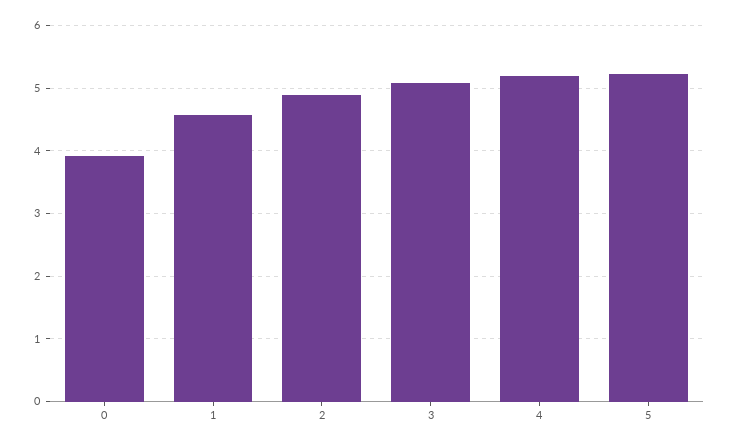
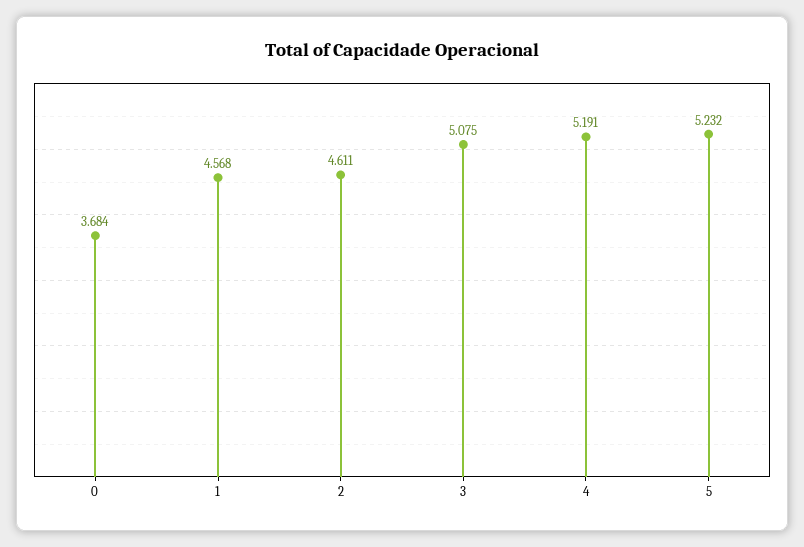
0: 3.9 -> 3.684
2: 4.9 -> 4.611

